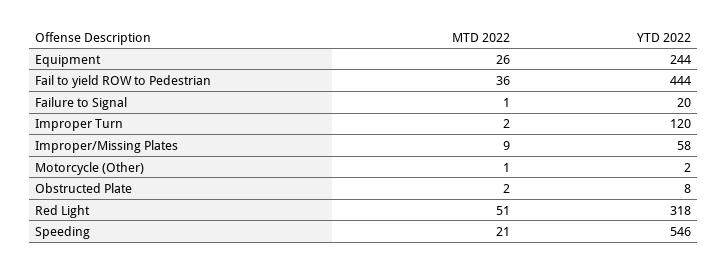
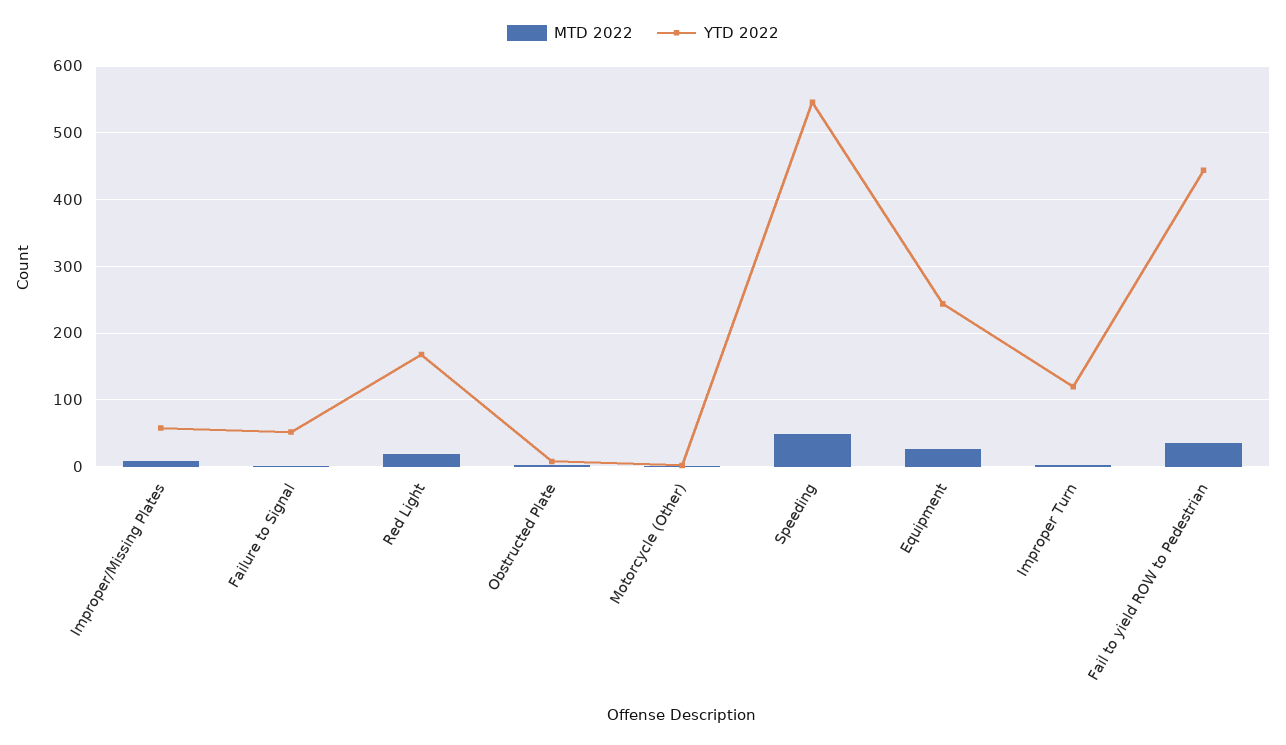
YTD 2022, Failure to Signal: 20 -> 50
MTD 2022, Red Light: 51 -> 20
YTD 2022, Red Light: 318 -> 170
MTD 2022, Speeding: 21 -> 50

